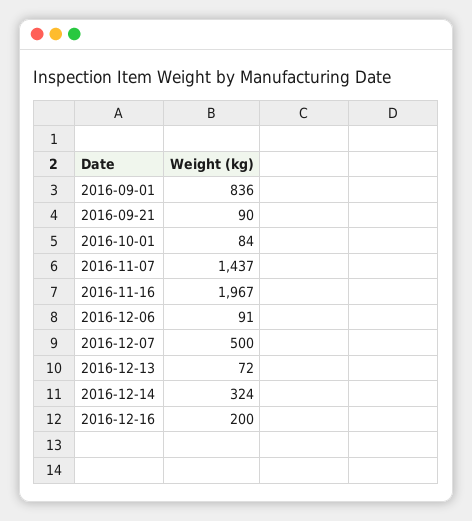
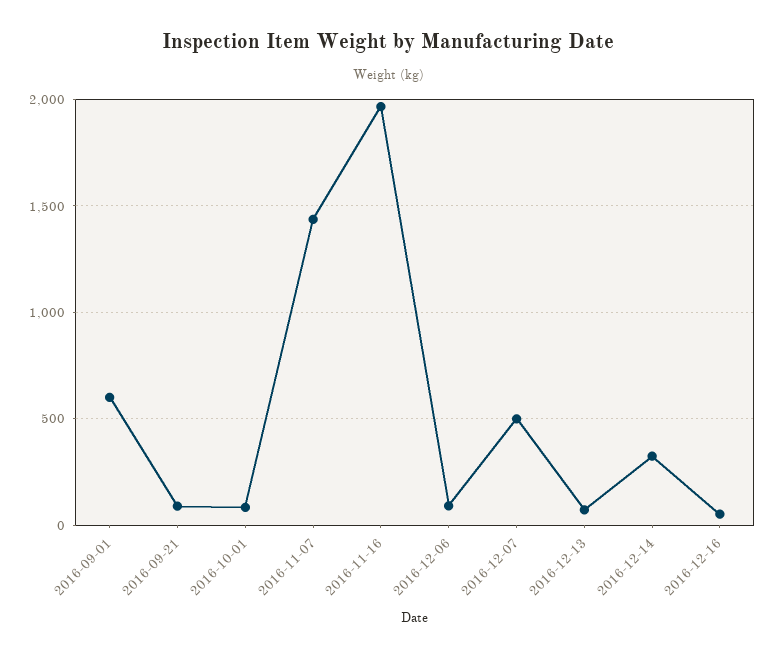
2016-09-01: 836 -> 600
2016-12-16: 200 -> 50

